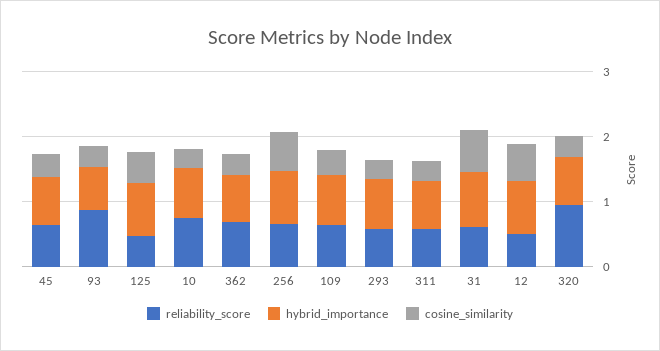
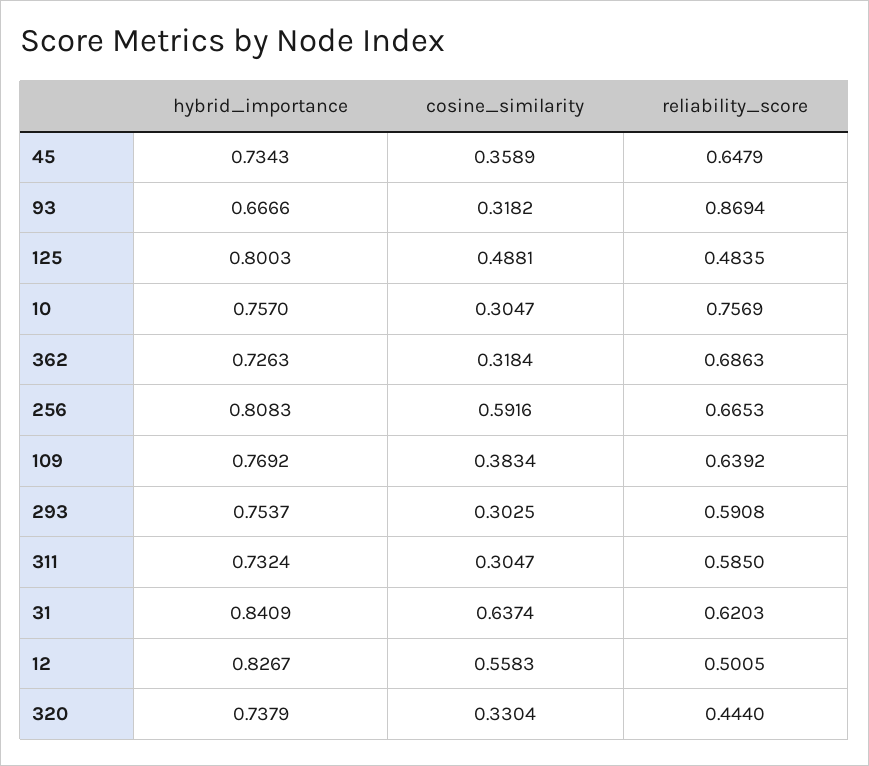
reliability_score, 320: 1 -> 0.444

